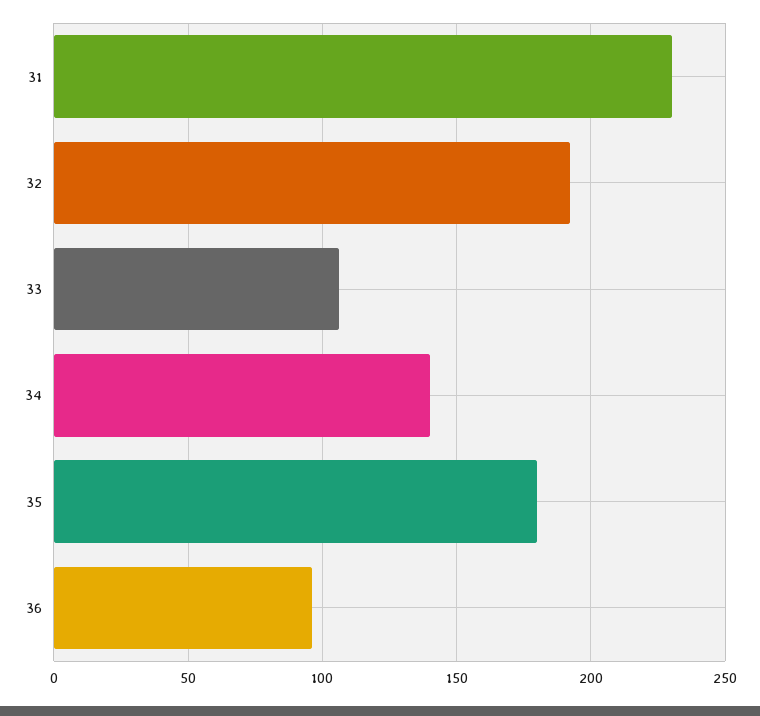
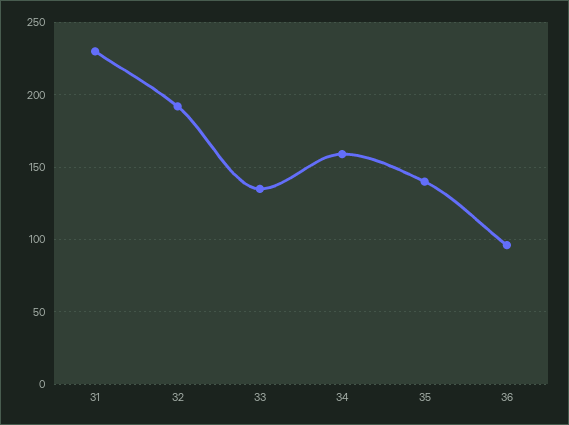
33: 105 -> 135
34: 140 -> 160
35: 180 -> 140

